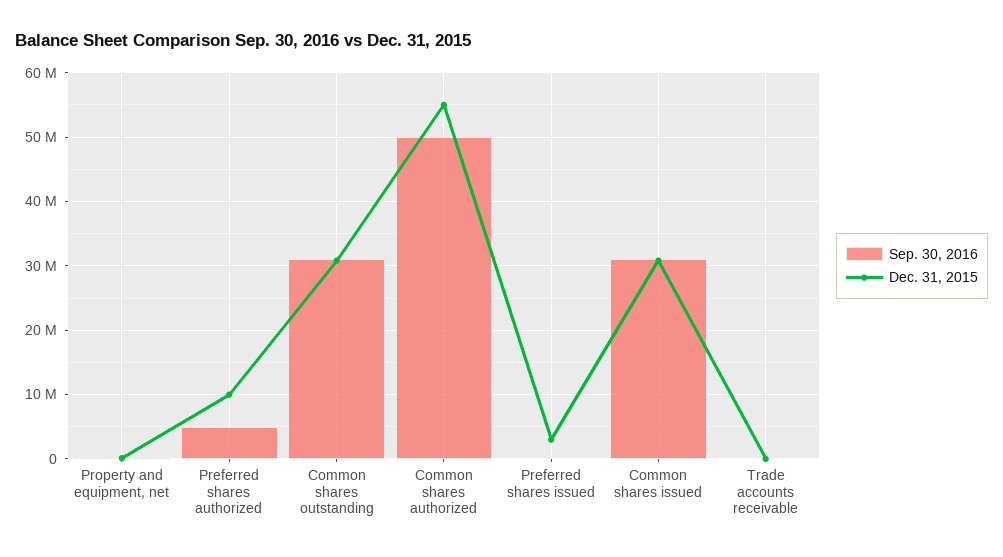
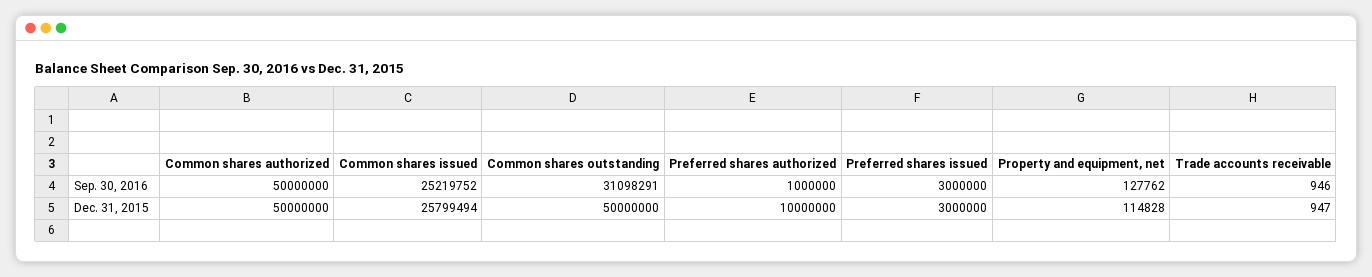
Sep. 30, 2016, Preferred shares authorized: 5000000 -> 1000000
Dec. 31, 2015, Common shares outstanding: 31000000 -> 50000000
Dec. 31, 2015, Common shares authorized: 55000000 -> 50000000
Sep. 30, 2016, Preferred shares issued: 0 -> 3000000
Sep. 30, 2016, Common shares issued: 31000000 -> 25219752
Dec. 31, 2015, Common shares issued: 31000000 -> 25799494

